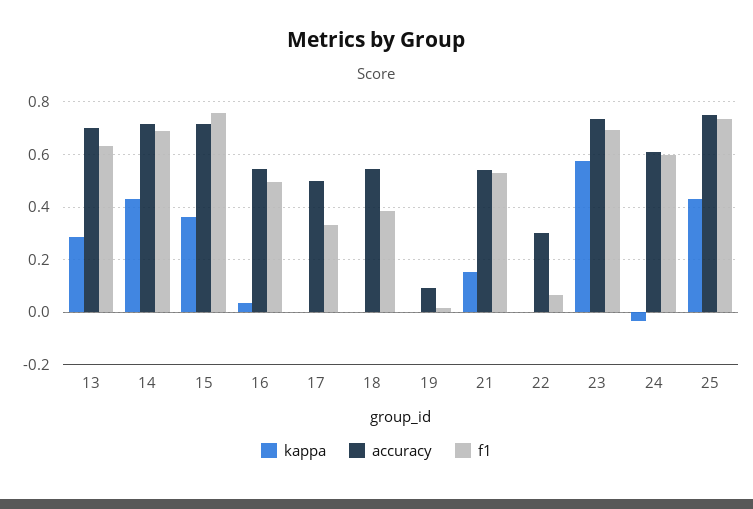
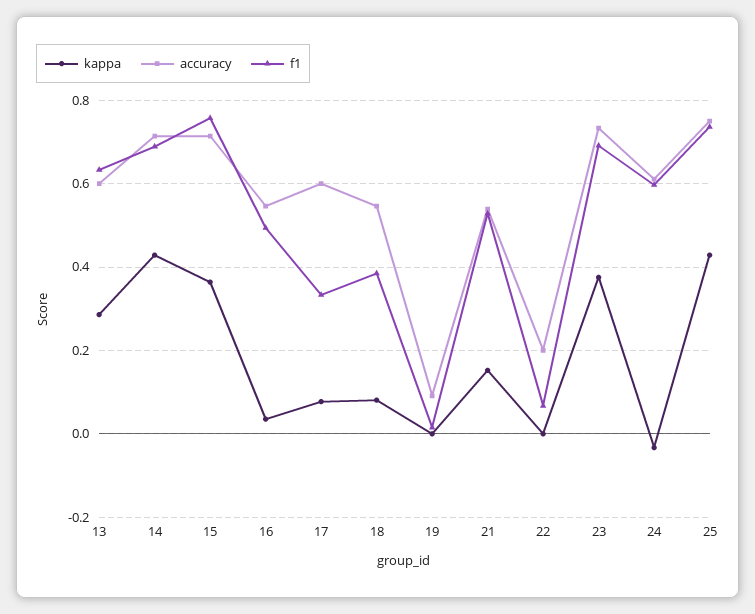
accuracy, 13: 0.7 -> 0.6
kappa, 17: 0 -> 0.08
accuracy, 17: 0.5 -> 0.6
kappa, 18: 0 -> 0.08
accuracy, 22: 0.3 -> 0.2
kappa, 23: 0.575 -> 0.38

